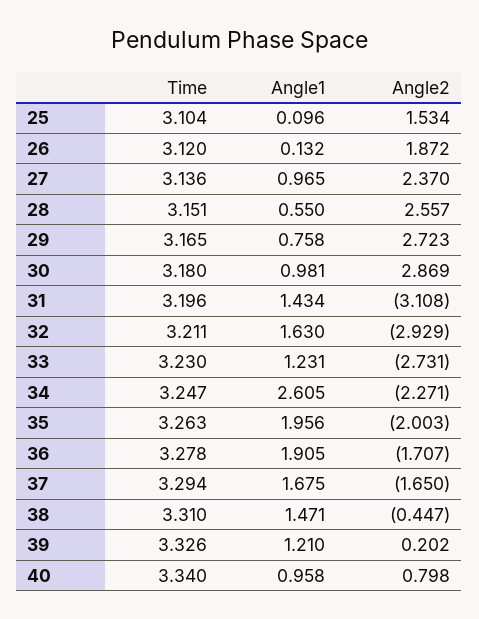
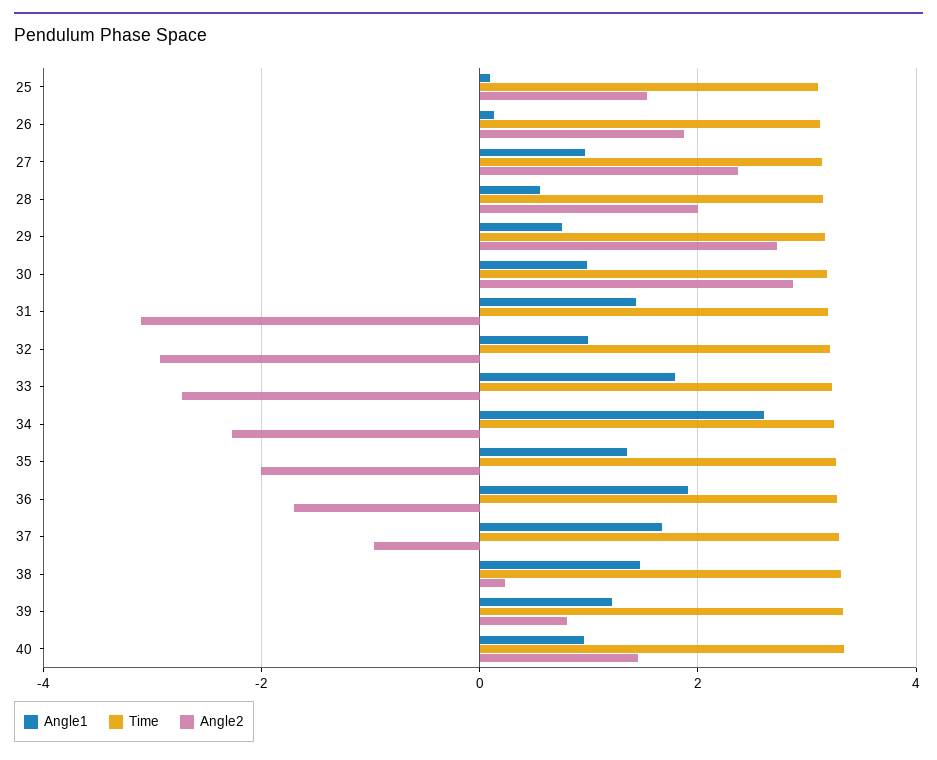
Angle2, 28: 2.557 -> 2
Angle1, 32: 1.63 -> 1
Angle1, 33: 1.231 -> 1.8
Angle1, 35: 1.956 -> 1.4
Angle2, 37: -1.65 -> -1
Angle2, 38: -0.447 -> 0.2
Angle2, 39: 0.202 -> 0.8
Angle2, 40: 0.798 -> 1.4

